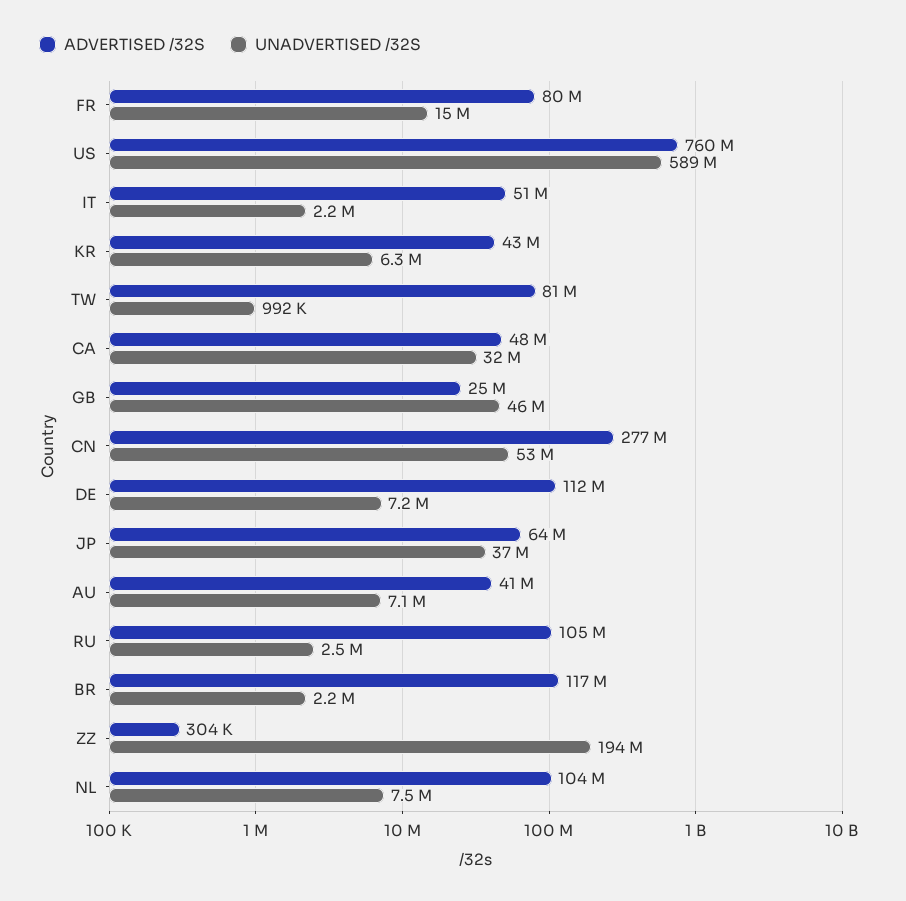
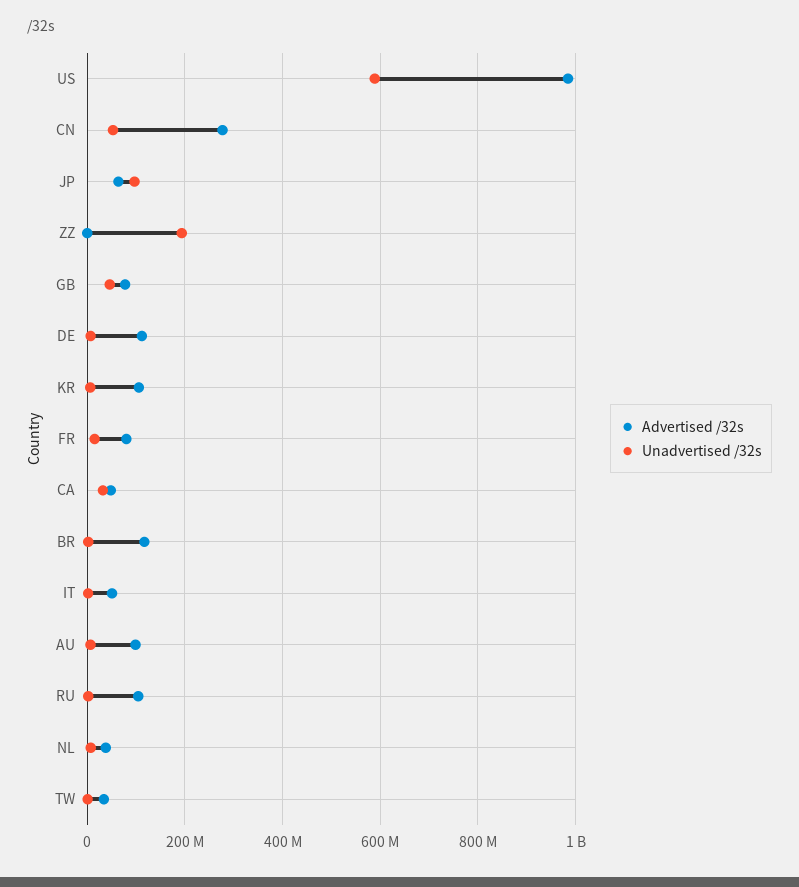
ADVERTISED /32S, US: 760000000 -> 980000000
ADVERTISED /32S, KR: 43000000 -> 100000000
ADVERTISED /32S, TW: 81000000 -> 40000000
ADVERTISED /32S, GB: 25000000 -> 80000000
UNADVERTISED /32S, JP: 37000000 -> 100000000
ADVERTISED /32S, AU: 41000000 -> 100000000
ADVERTISED /32S, NL: 104000000 -> 40000000

